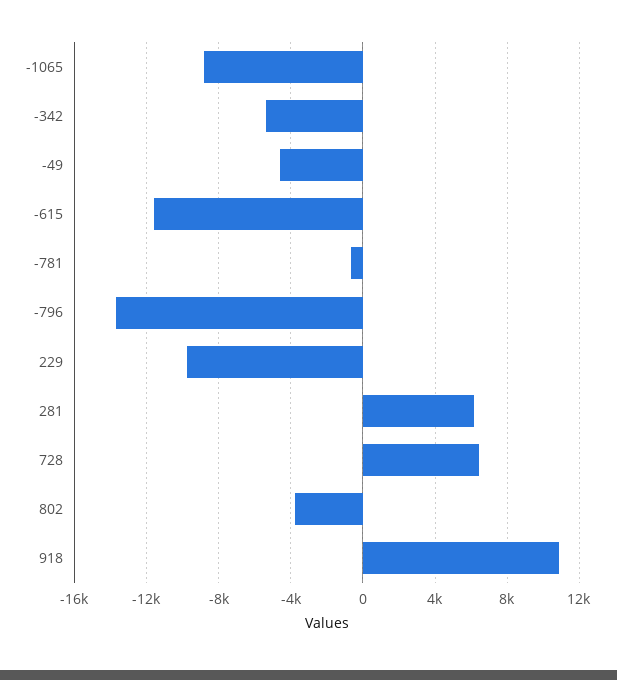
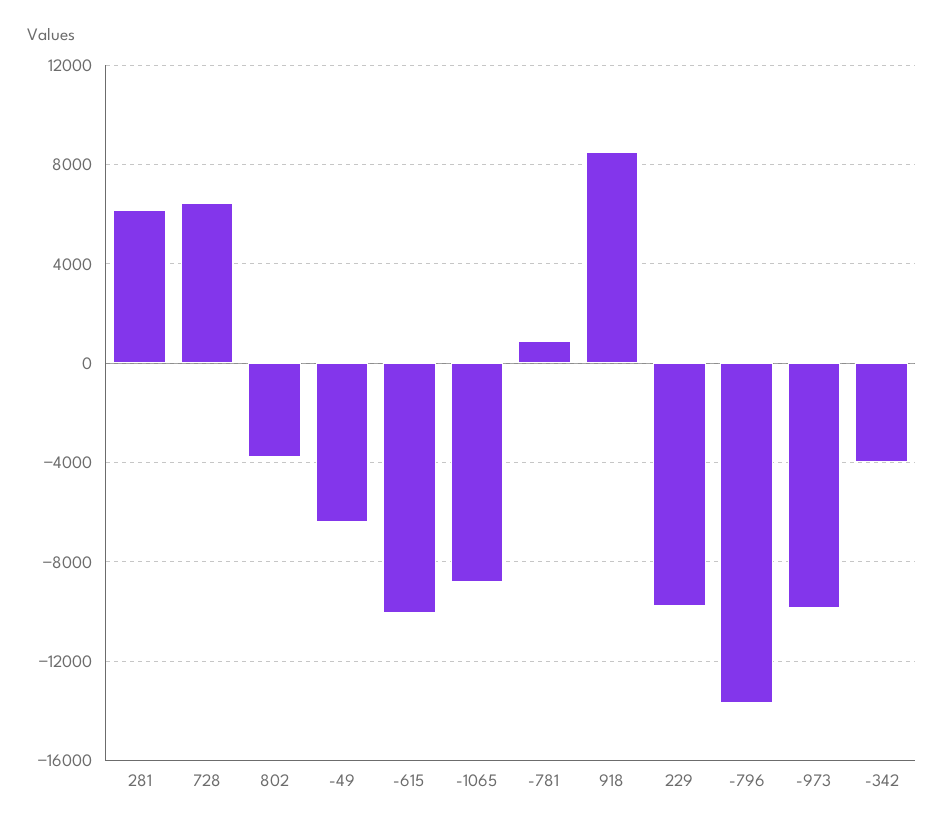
-342: -5500 -> -4000
-49: -4500 -> -6500
-615: -11500 -> -10000
-781: -500 -> 1000
918: 11000 -> 8500
-973: none -> -10000

